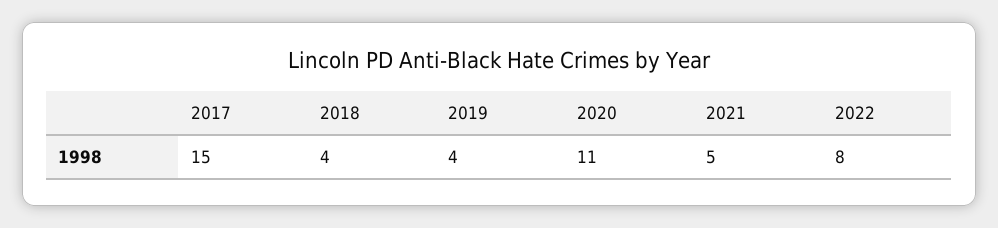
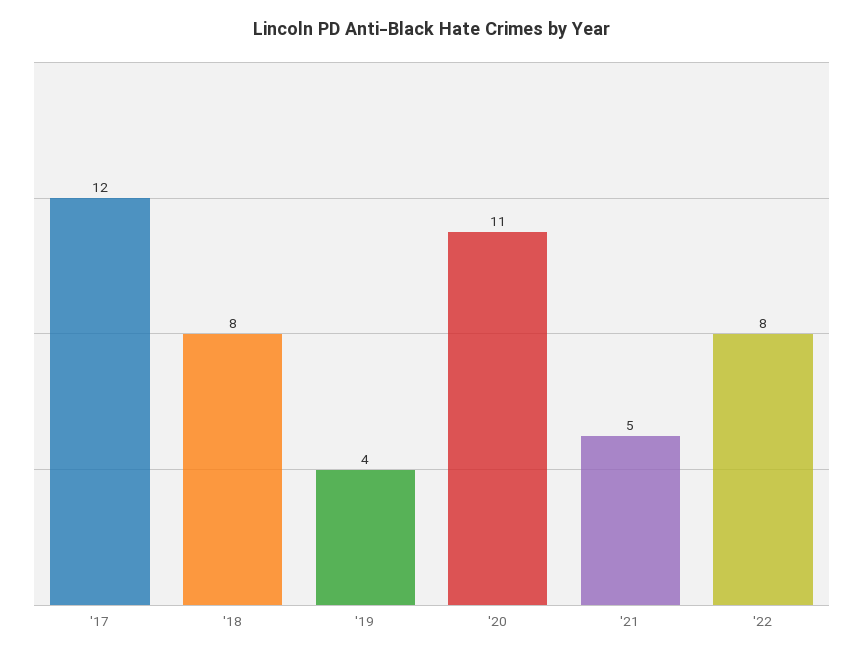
2017: 15 -> 12
2018: 4 -> 8

